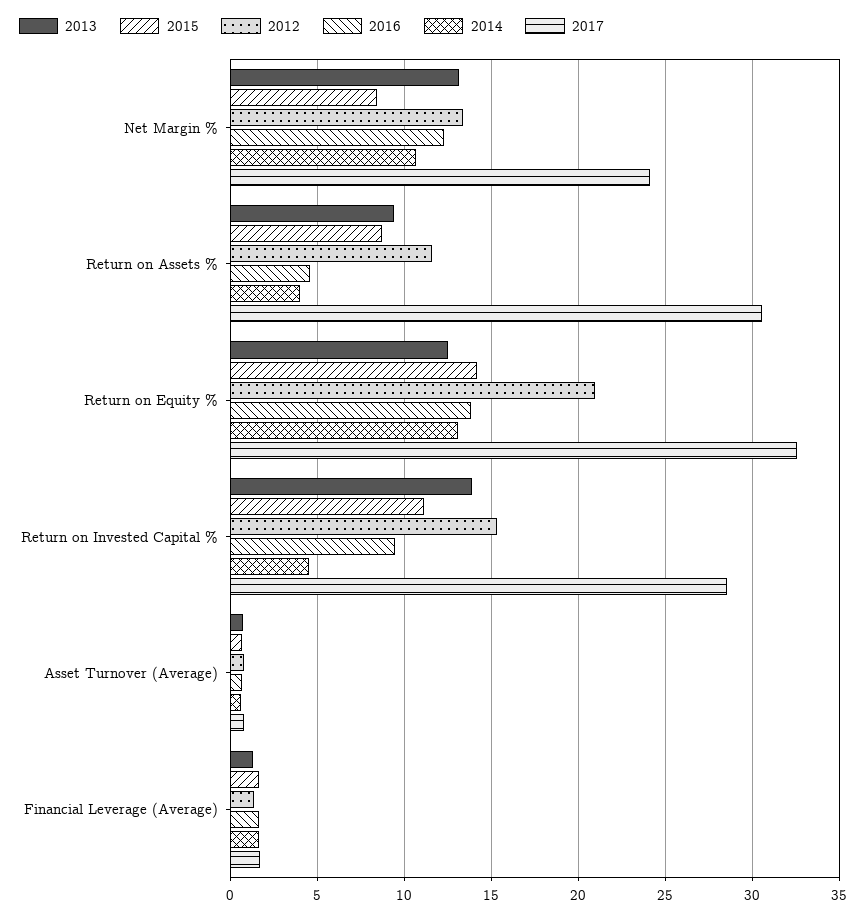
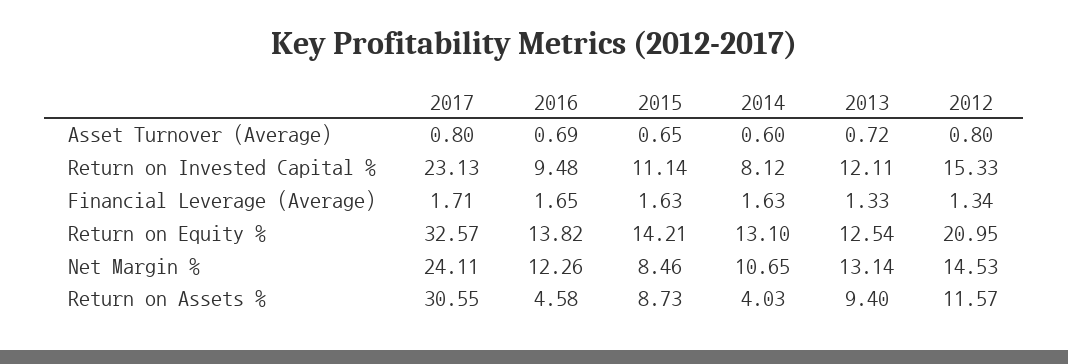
2012, Net Margin %: 13.5 -> 14.53
2013, Return on Invested Capital %: 14 -> 12.11
2014, Return on Invested Capital %: 4.5 -> 8.12
2017, Return on Invested Capital %: 28.5 -> 23.13

